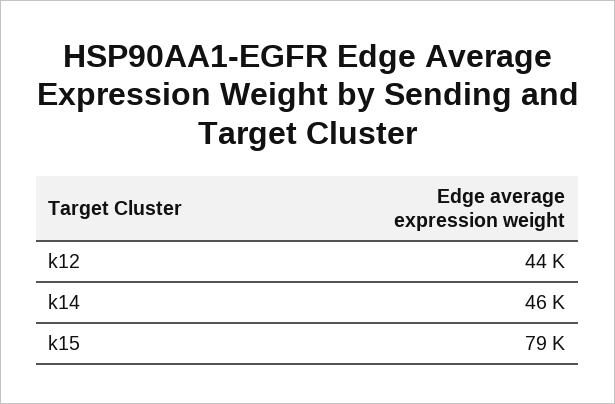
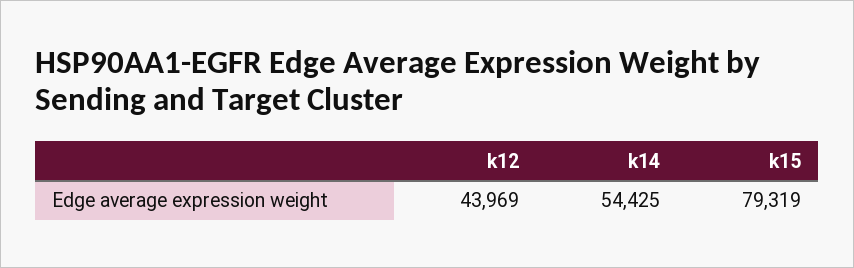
k14: 46000 -> 54425

